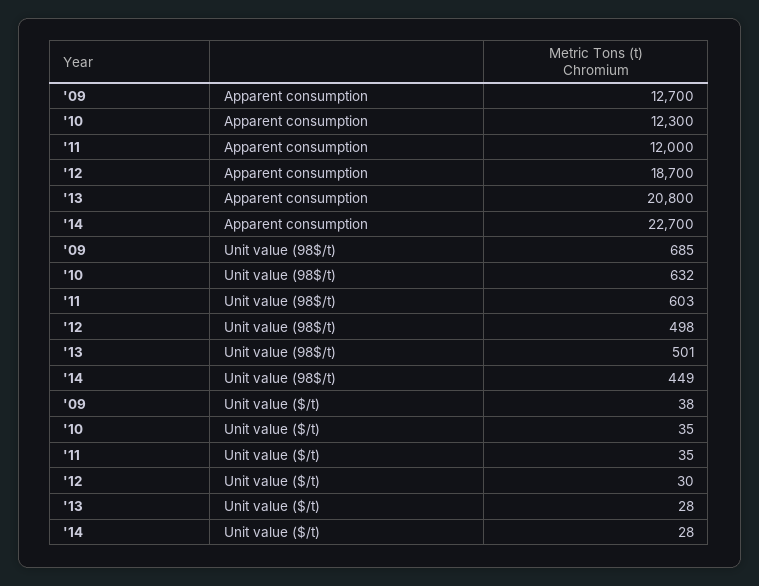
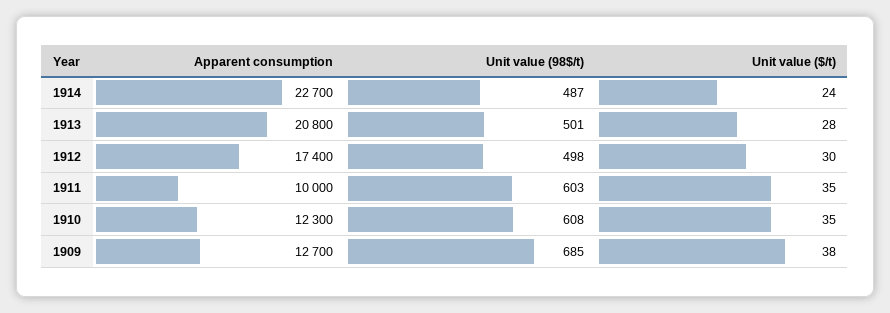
'11, Apparent consumption: 12000 -> 10000
'12, Apparent consumption: 18700 -> 17400
'10, Unit value (98$/t): 632 -> 608
'14, Unit value (98$/t): 449 -> 487
'14, Unit value ($/t): 28 -> 24

